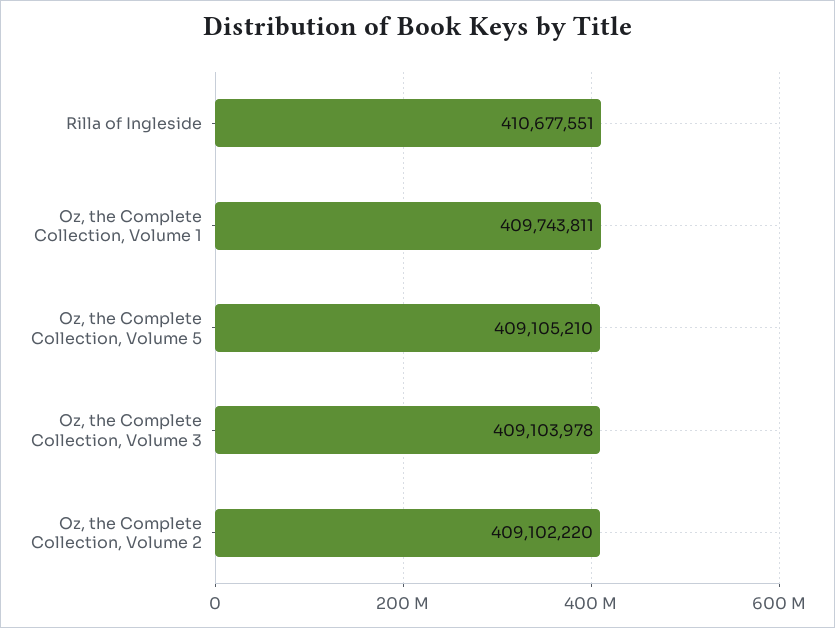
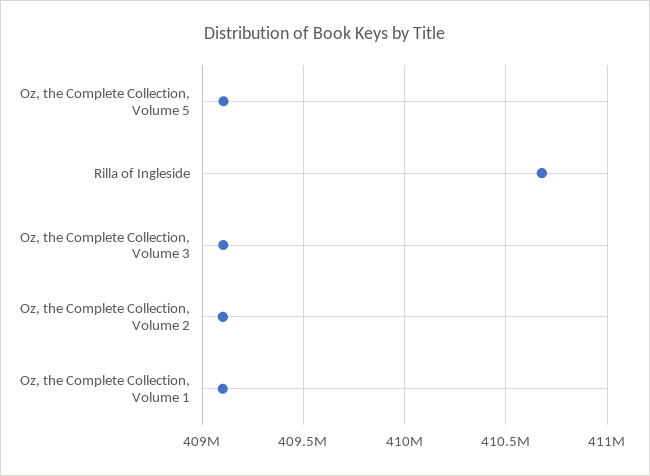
Oz, the Complete Collection, Volume 1: 409743811 -> 409100000

